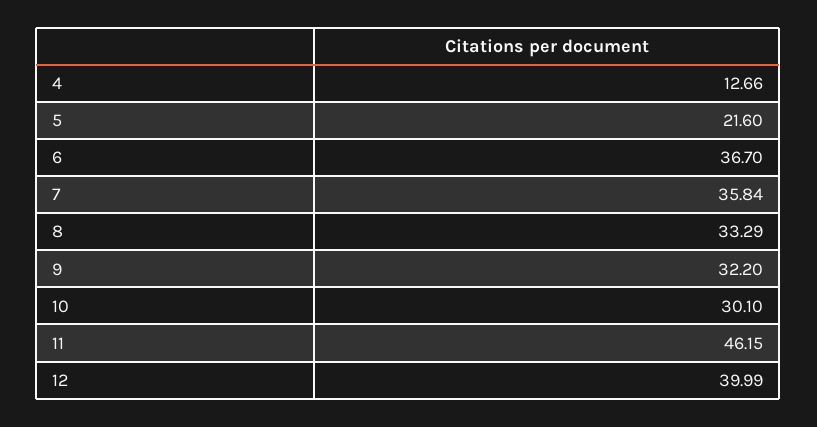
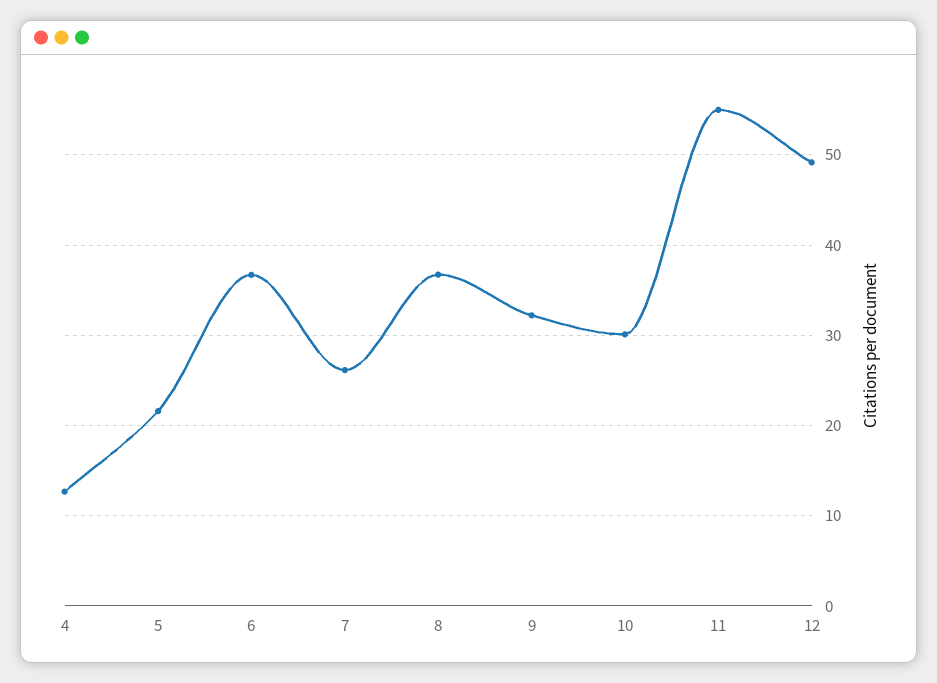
7: 35.84 -> 26
8: 33.29 -> 37
11: 46.15 -> 55
12: 39.99 -> 49

